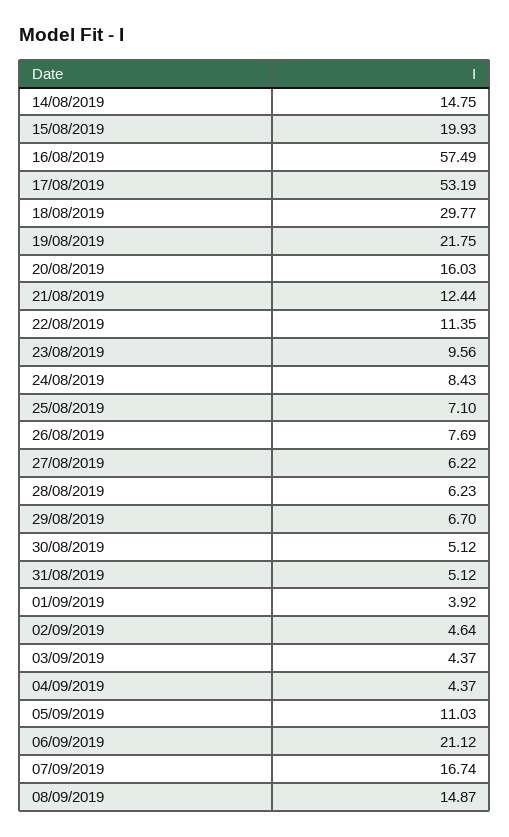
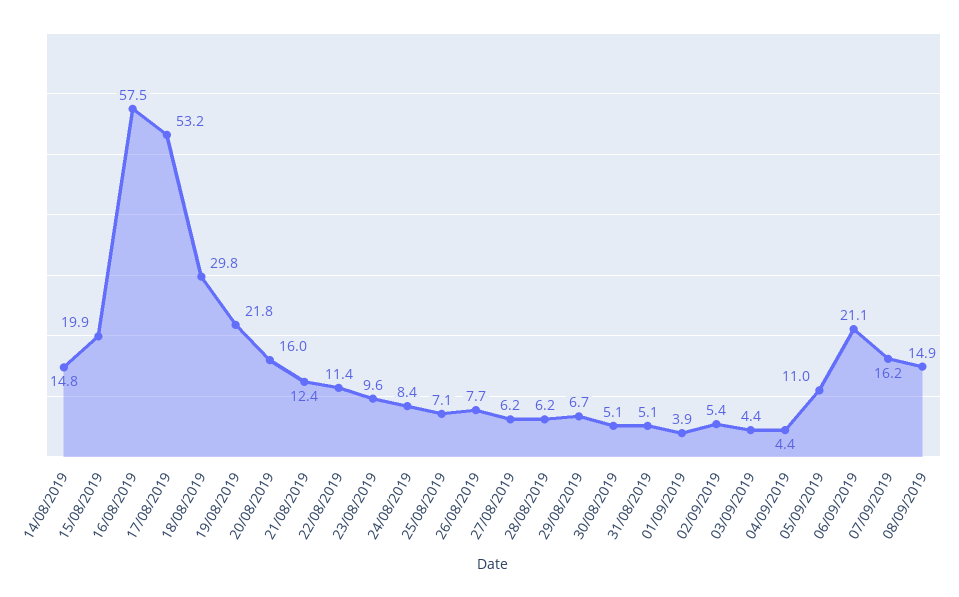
02/09/2019: 4.64 -> 5.4
07/09/2019: 16.74 -> 16.2

